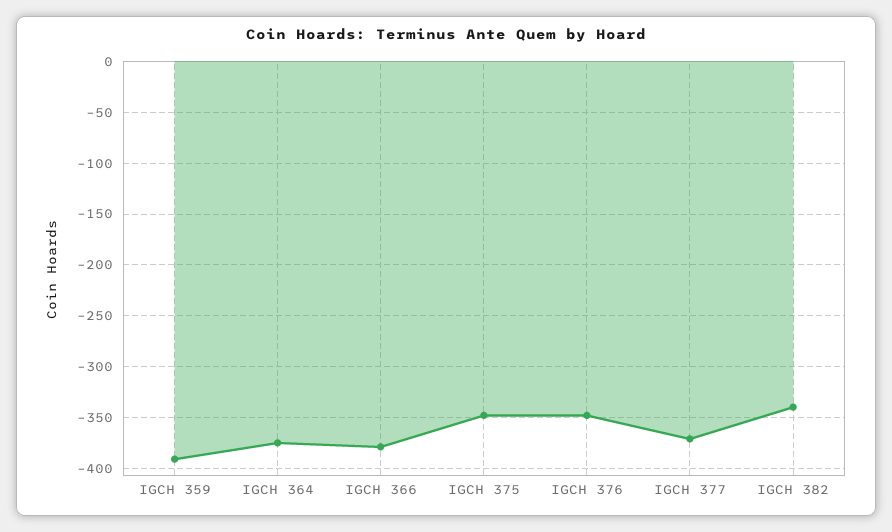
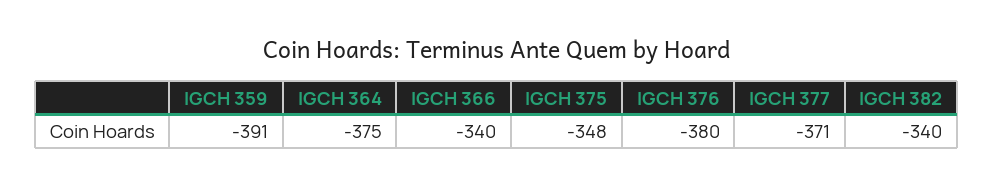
IGCH 366: -380 -> -340
IGCH 376: -350 -> -380

